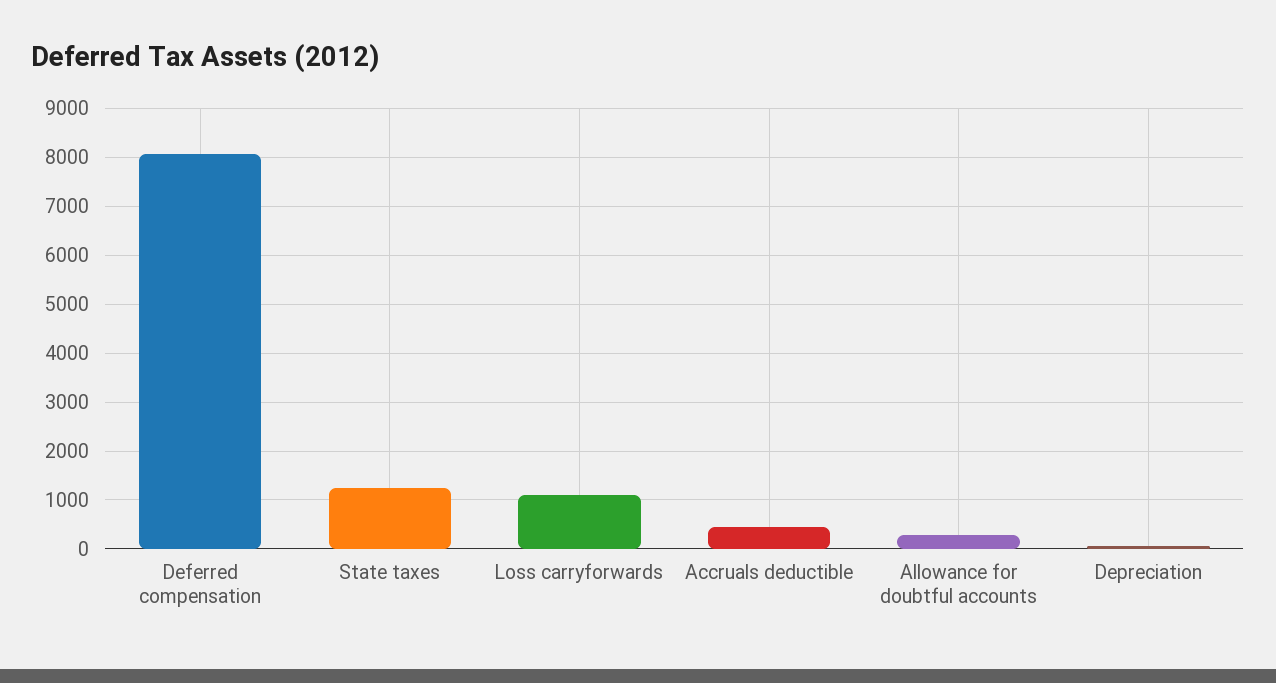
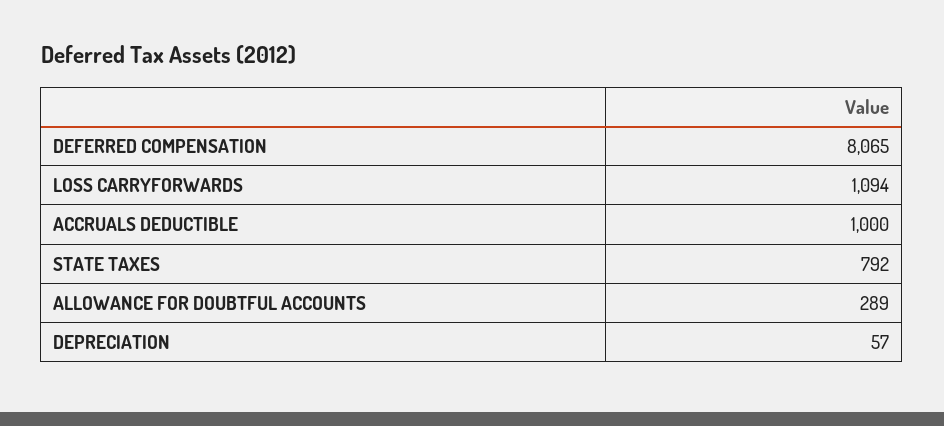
State taxes: 1200 -> 792
Accruals deductible: 400 -> 1000

